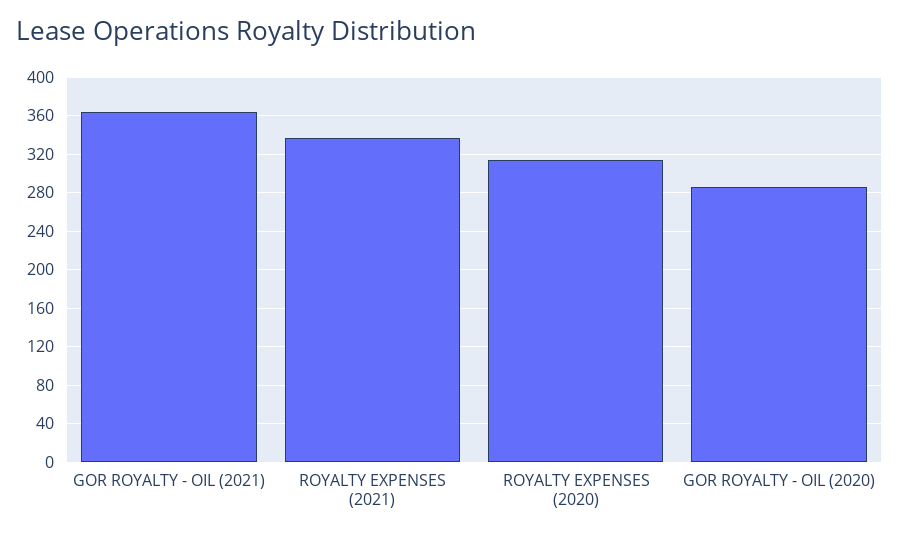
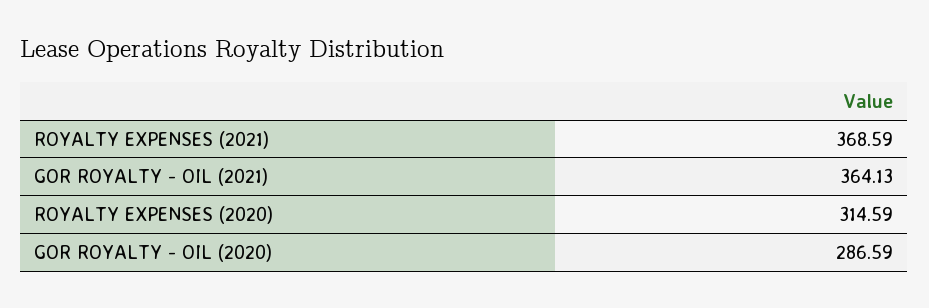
ROYALTY EXPENSES (2021): 340 -> 368.59

